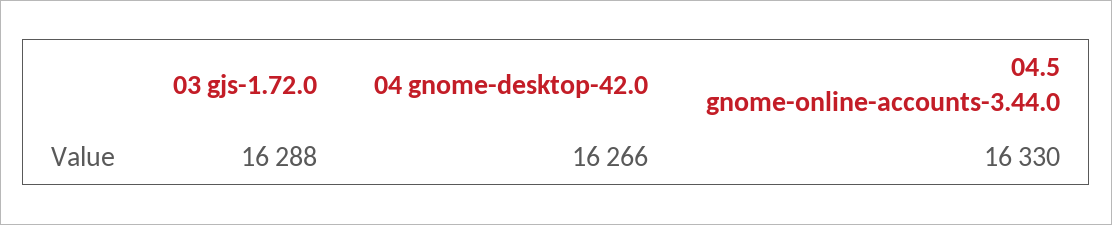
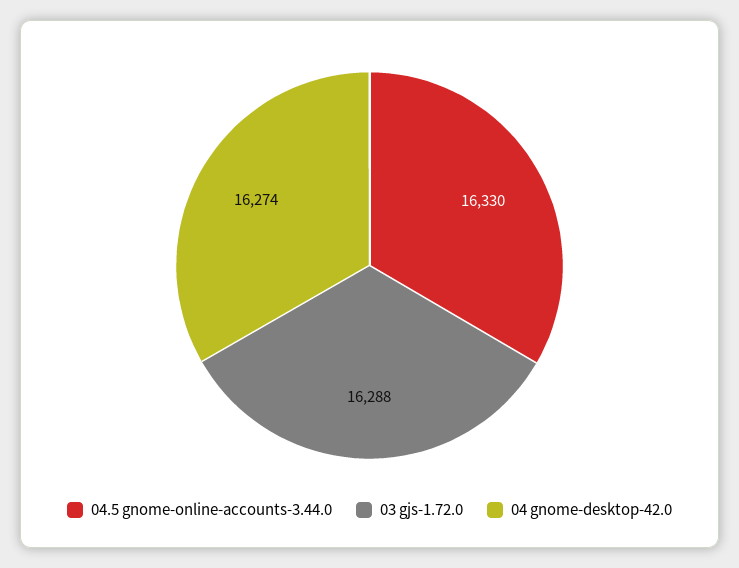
04 gnome-desktop-42.0: 16266 -> 16274

